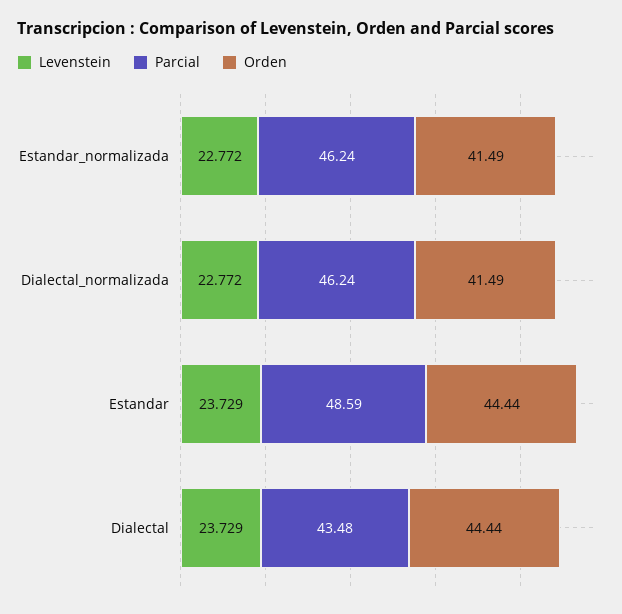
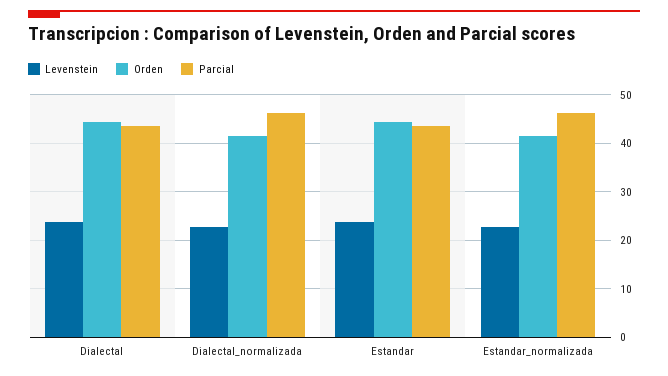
Parcial, Estandar: 48.59 -> 44

